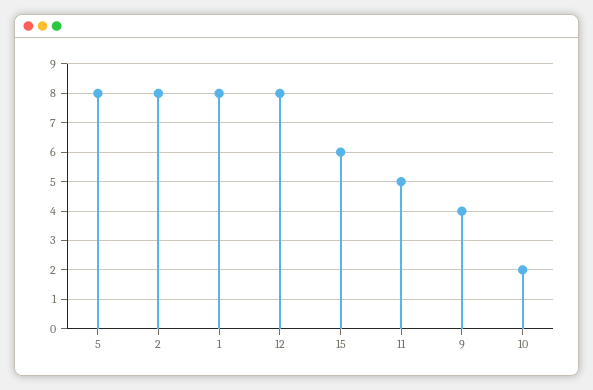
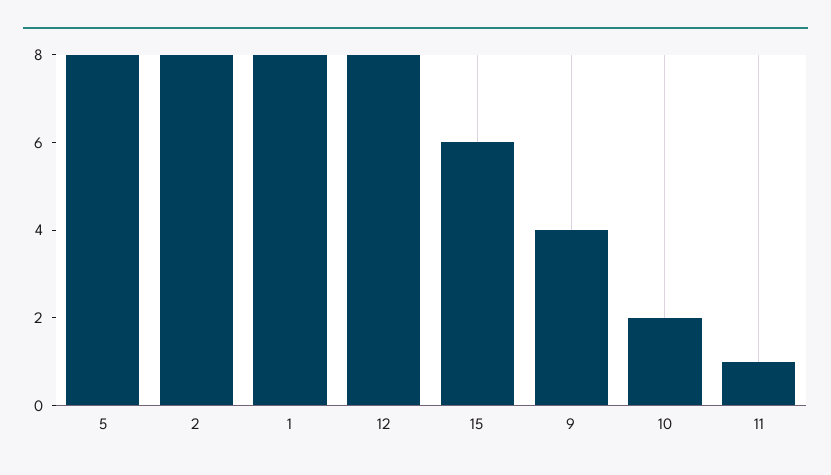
11: 5 -> 1

